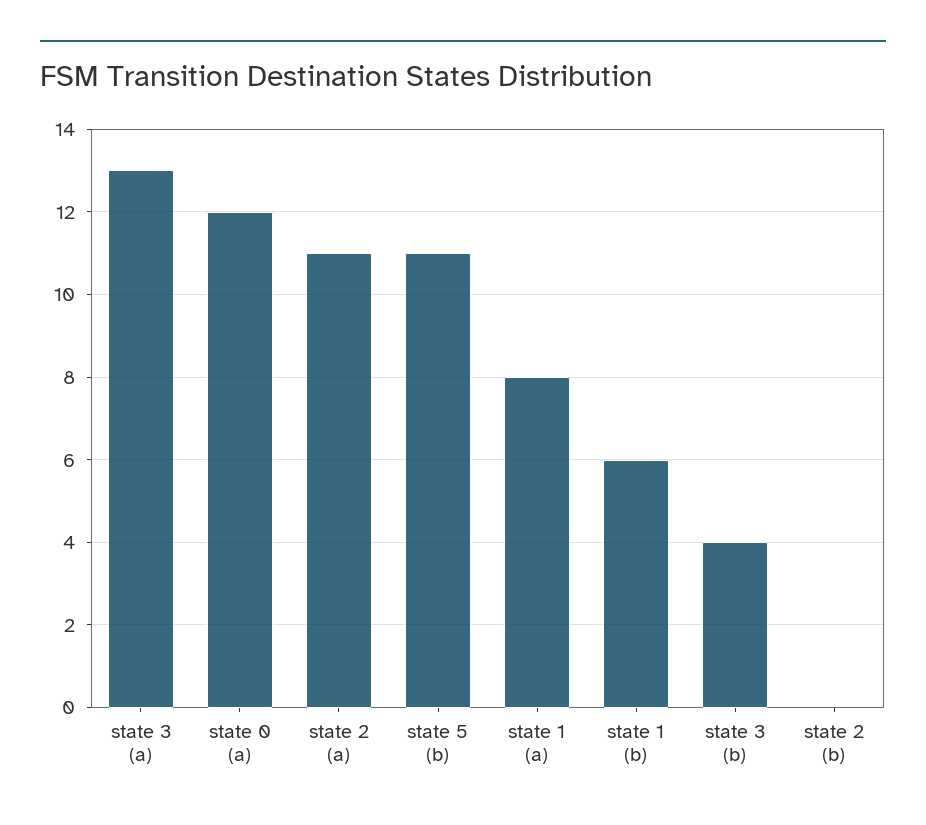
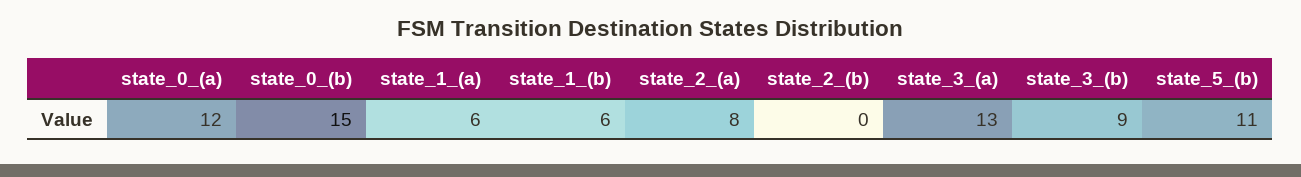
state 2 (a): 11 -> 8
state 1 (a): 8 -> 6
state 3 (b): 4 -> 9
state_0_(b): none -> 15

